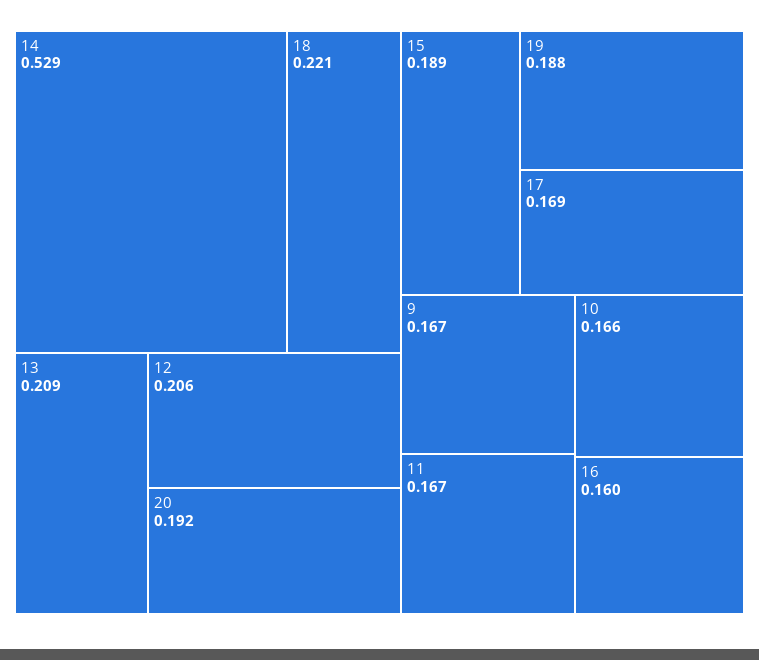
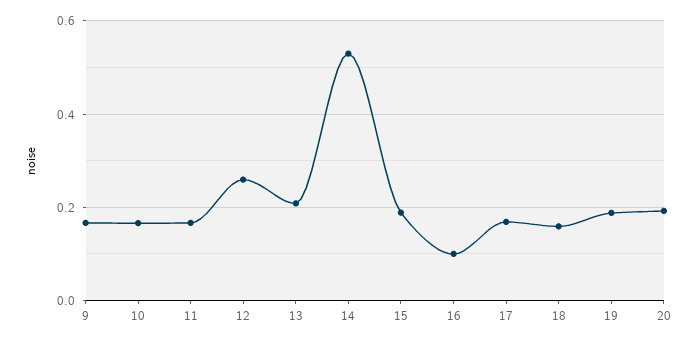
18: 0.221 -> 0.16
12: 0.206 -> 0.26
16: 0.16 -> 0.1

